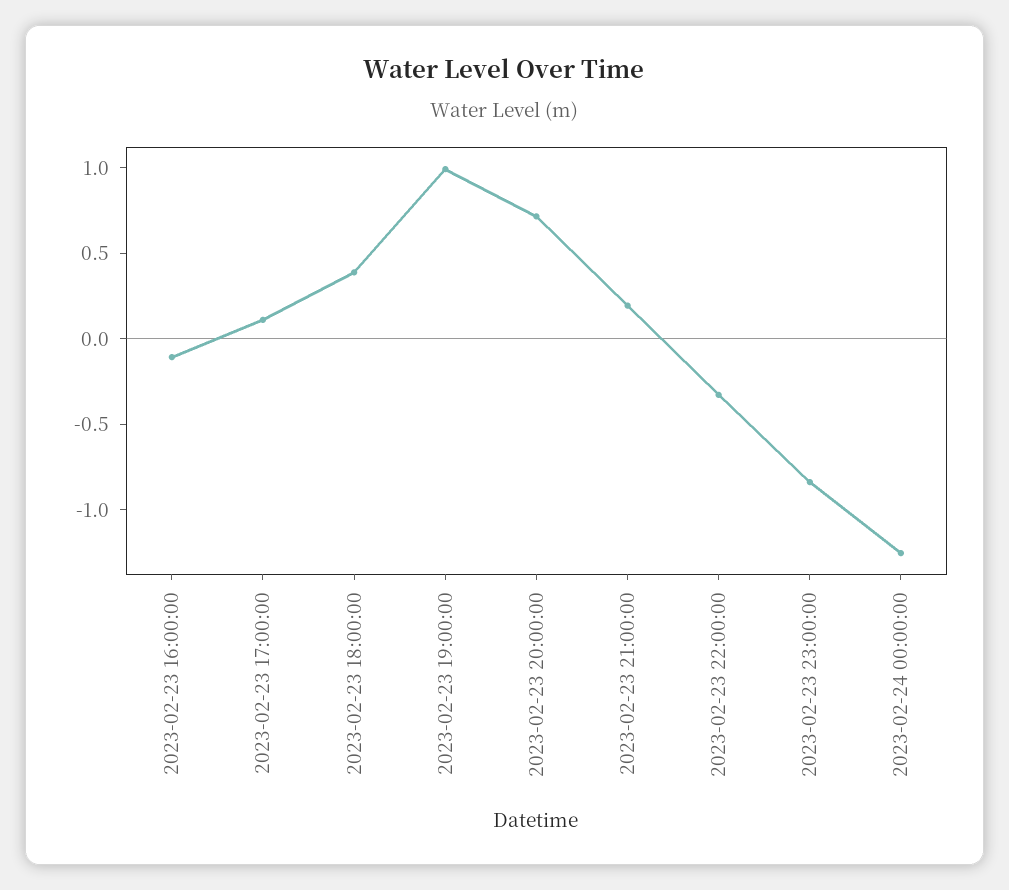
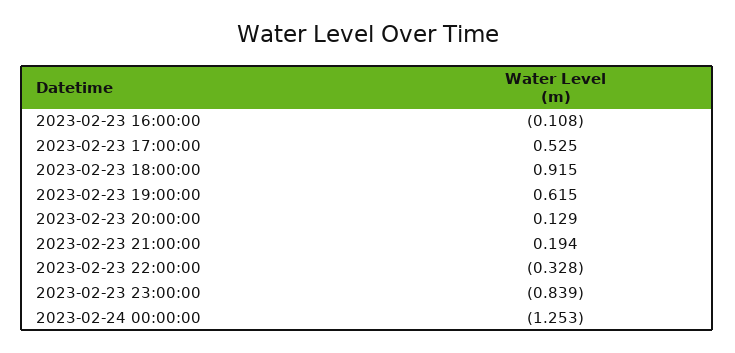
2023-02-23 17:00:00: 0.1 -> 0.525
2023-02-23 18:00:00: 0.4 -> 0.915
2023-02-23 19:00:00: 1 -> 0.615
2023-02-23 20:00:00: 0.7 -> 0.129

